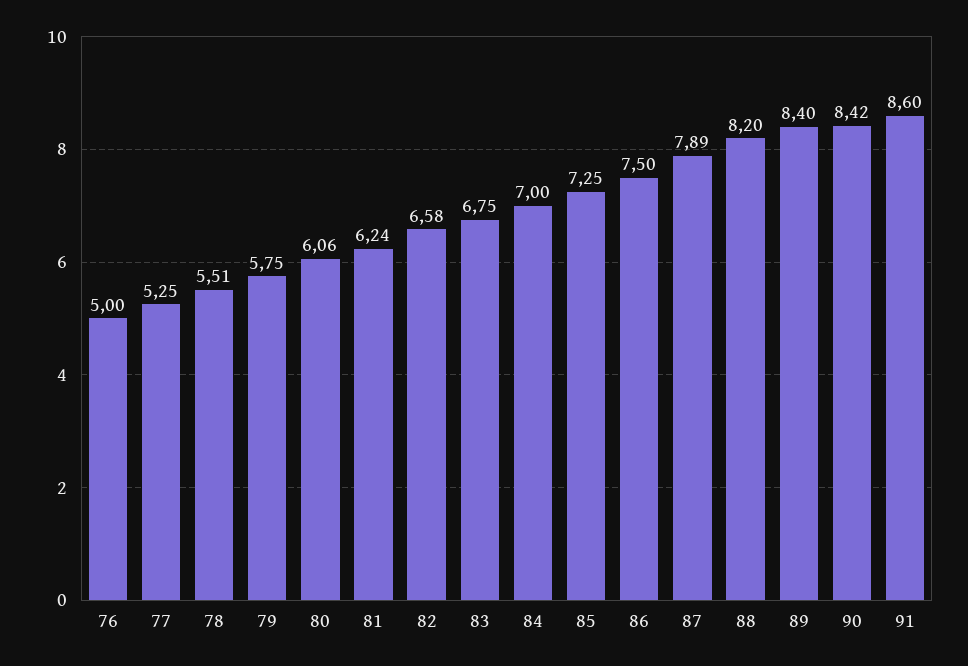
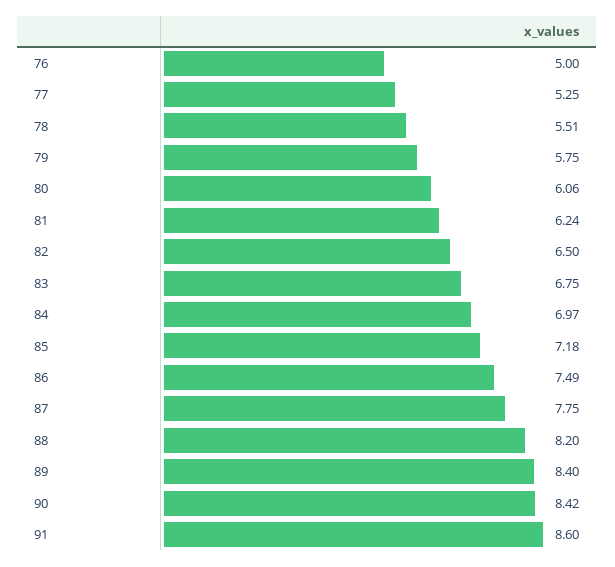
82: 6.58 -> 6.5
84: 7 -> 6.97
85: 7.25 -> 7.18
86: 7.5 -> 7.49
87: 7.89 -> 7.75

